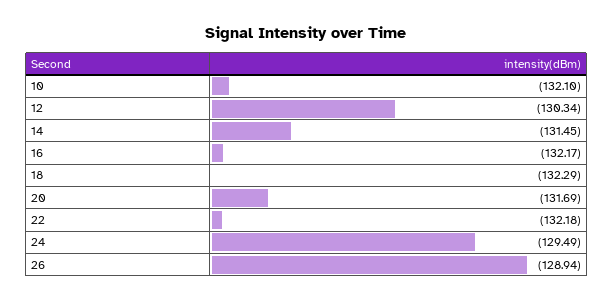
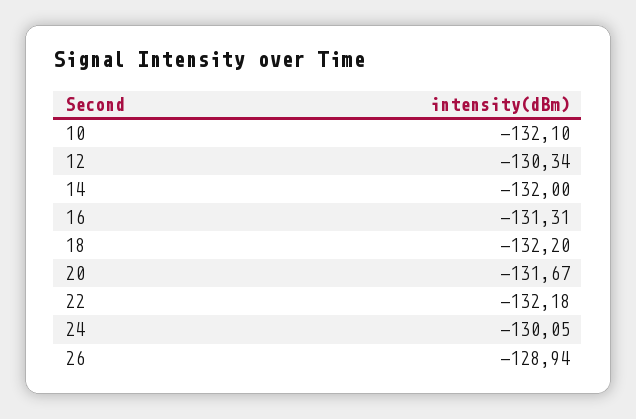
14: -131.45 -> -132
16: -132.17 -> -131.31
18: -132.29 -> -132.2
20: -131.69 -> -131.67
24: -129.49 -> -130.05

